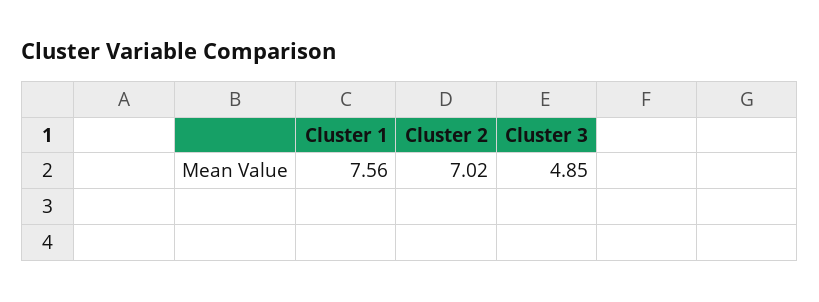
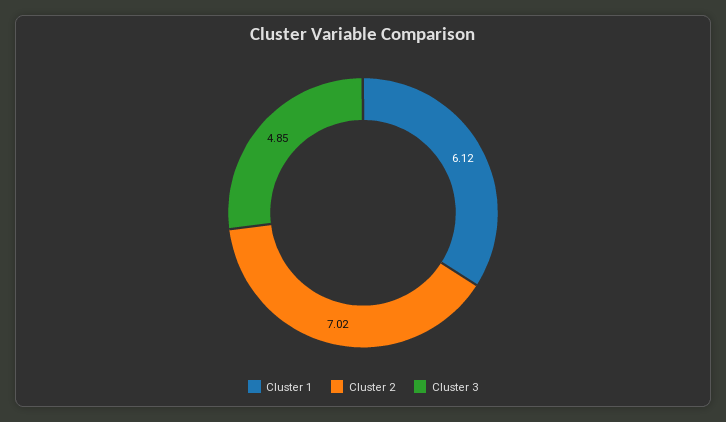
Cluster 1: 7.56 -> 6.12

